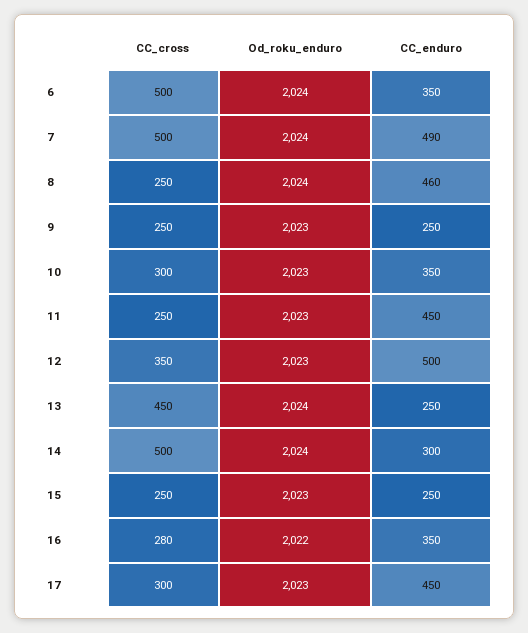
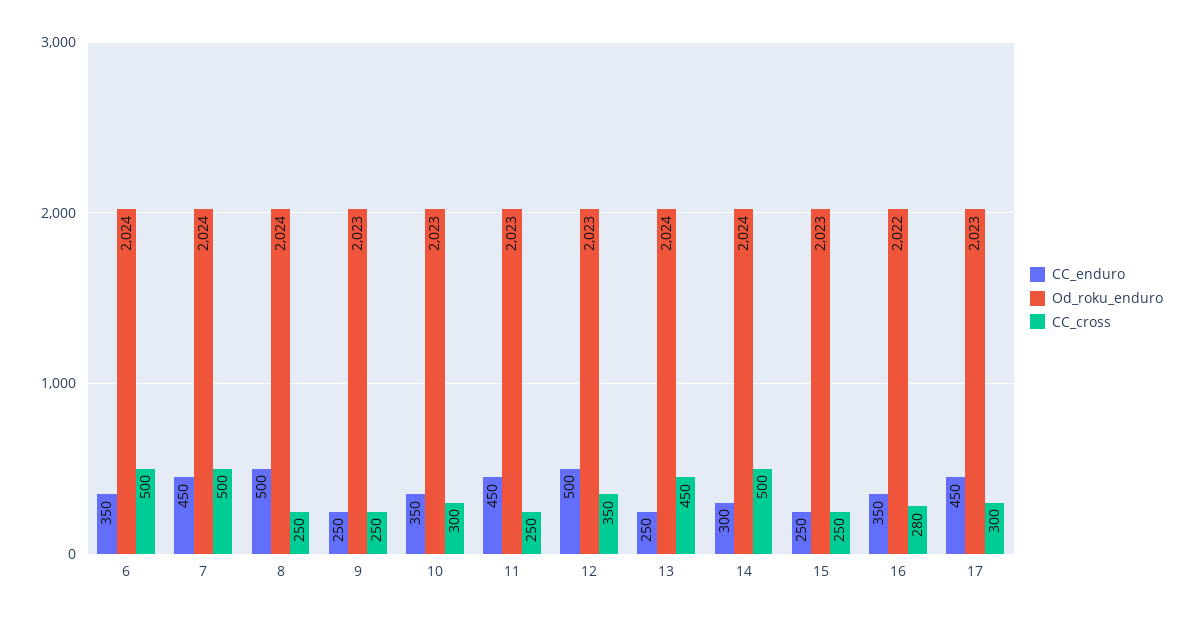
CC_enduro, 7: 490 -> 450
CC_enduro, 8: 460 -> 500

